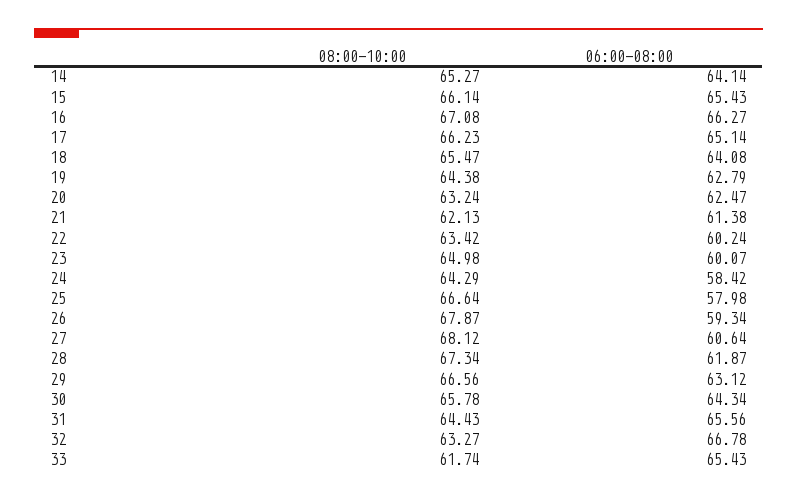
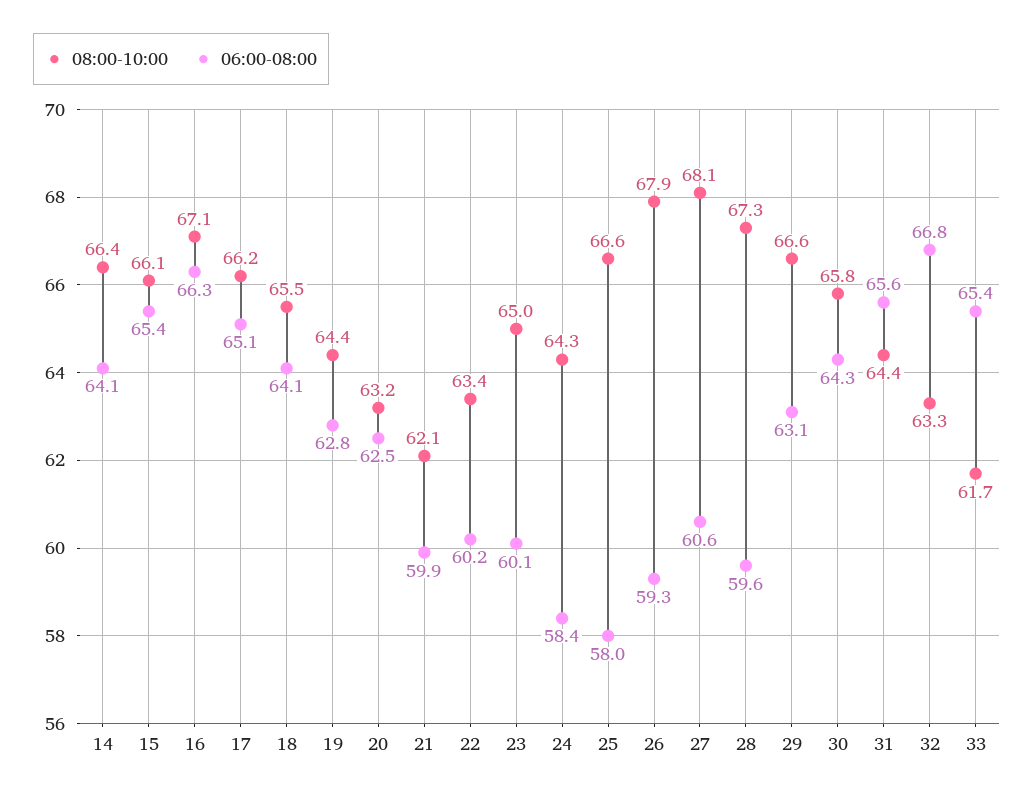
08:00-10:00, 14: 65.27 -> 66.4
06:00-08:00, 21: 61.38 -> 59.9
06:00-08:00, 28: 61.87 -> 59.6

